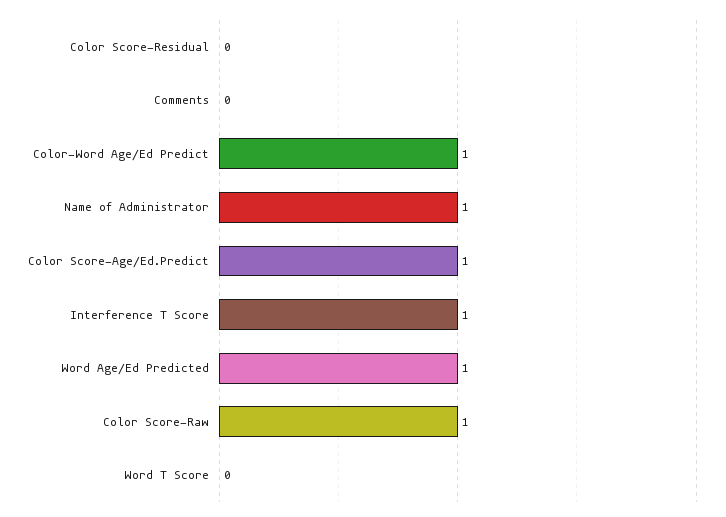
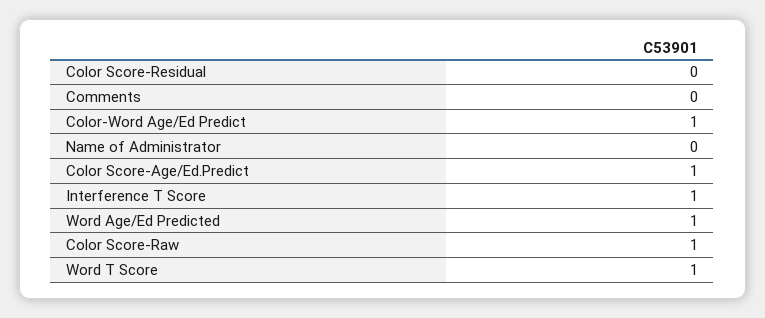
Name of Administrator: 1 -> 0
Word T Score: 0 -> 1

